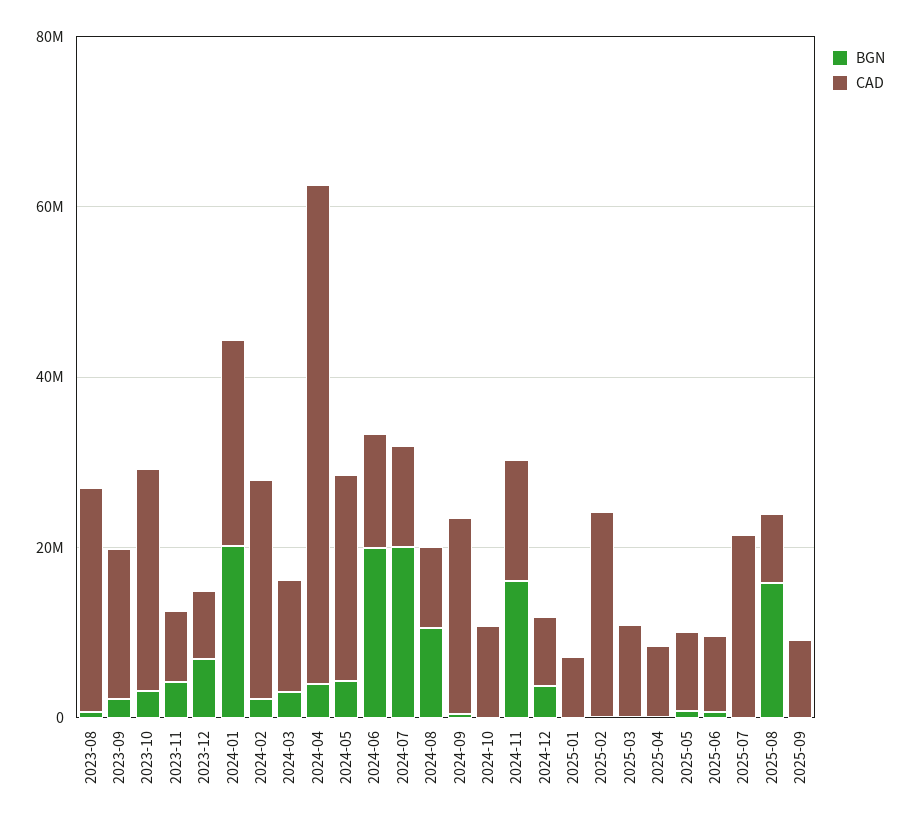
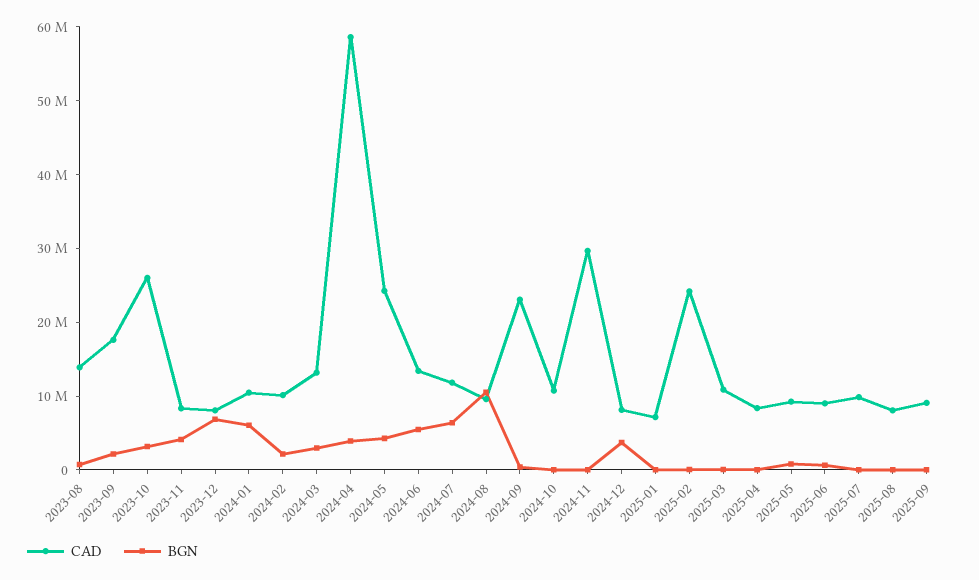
CAD, 2023-08: 25000000 -> 14000000
BGN, 2024-01: 20000000 -> 6000000
CAD, 2024-01: 25000000 -> 10000000
CAD, 2024-02: 25000000 -> 10000000
BGN, 2024-06: 20000000 -> 6000000
BGN, 2024-07: 20000000 -> 6000000
BGN, 2024-11: 15000000 -> 0
CAD, 2024-11: 15000000 -> 30000000
CAD, 2025-07: 20000000 -> 10000000
BGN, 2025-08: 15000000 -> 0

